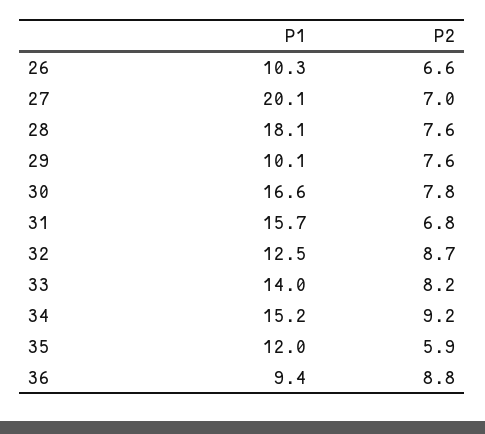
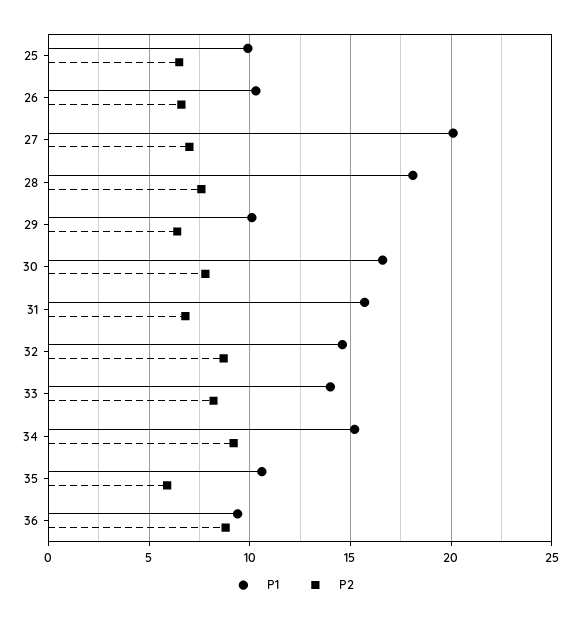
P2, 29: 7.6 -> 6.5
P1, 32: 12.5 -> 14.5
P1, 35: 12 -> 10.5
P1, 25: none -> 10
P2, 25: none -> 6.5

